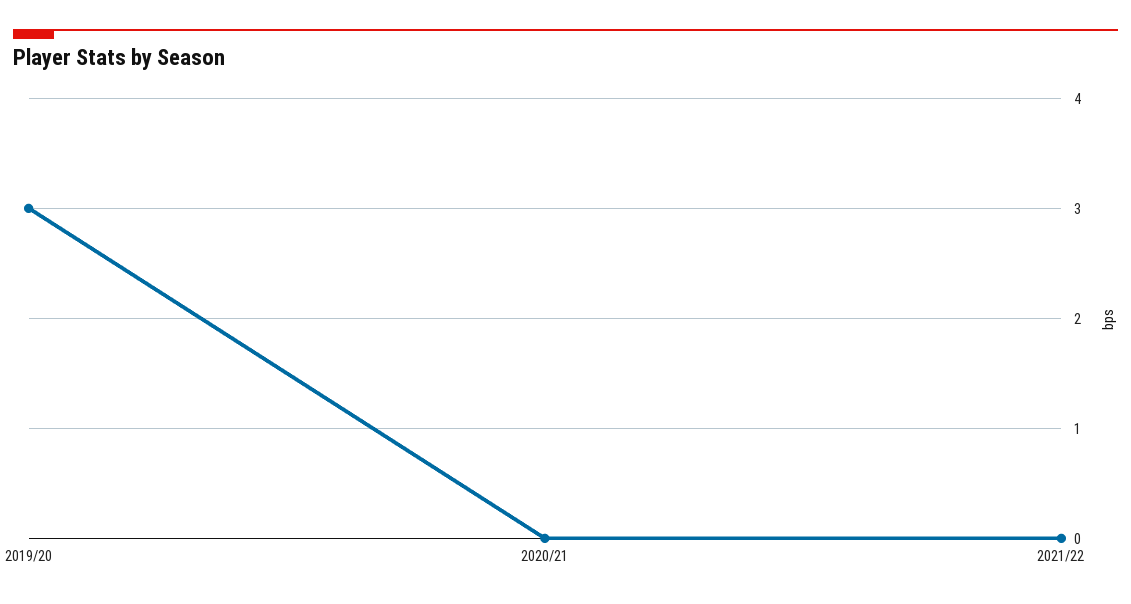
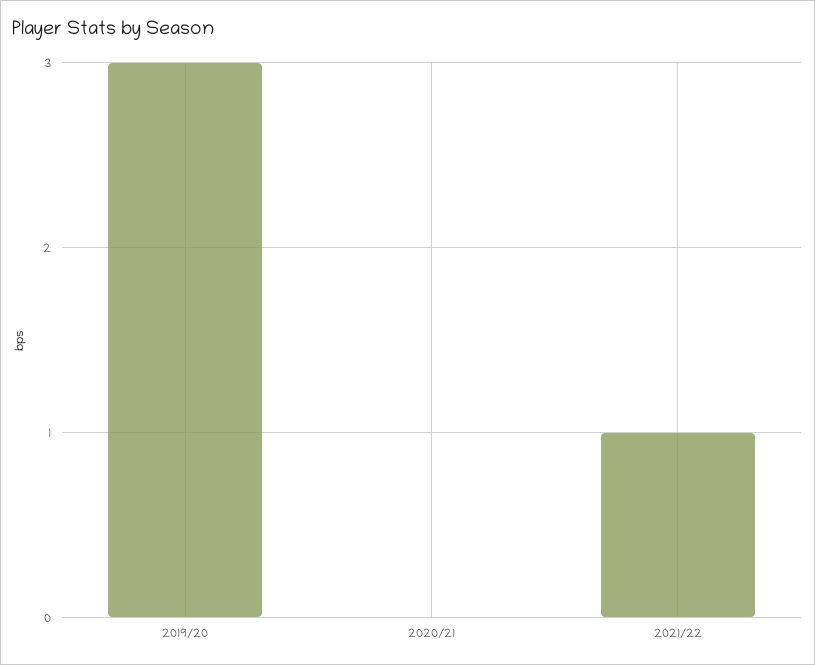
2021/22: 0 -> 1

